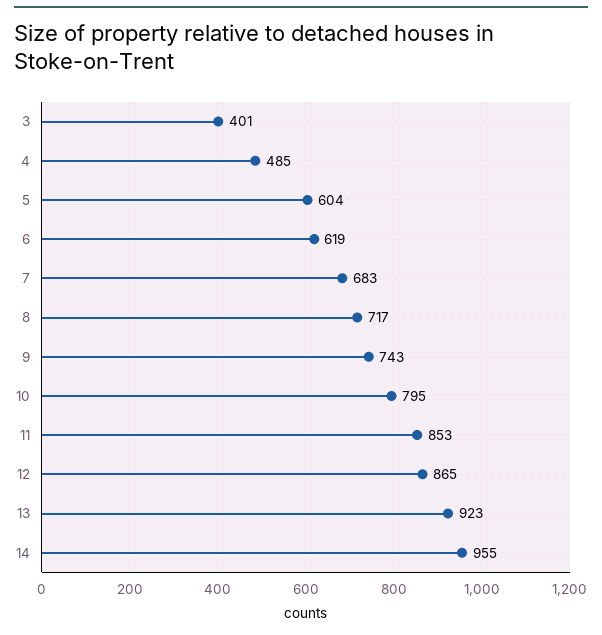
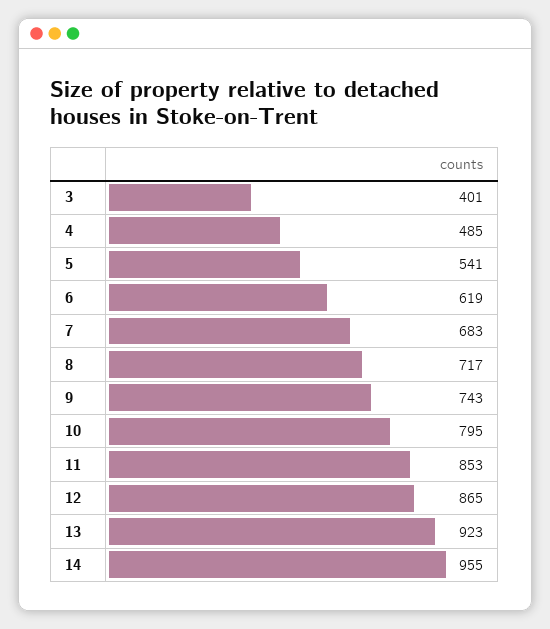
5: 604 -> 541

